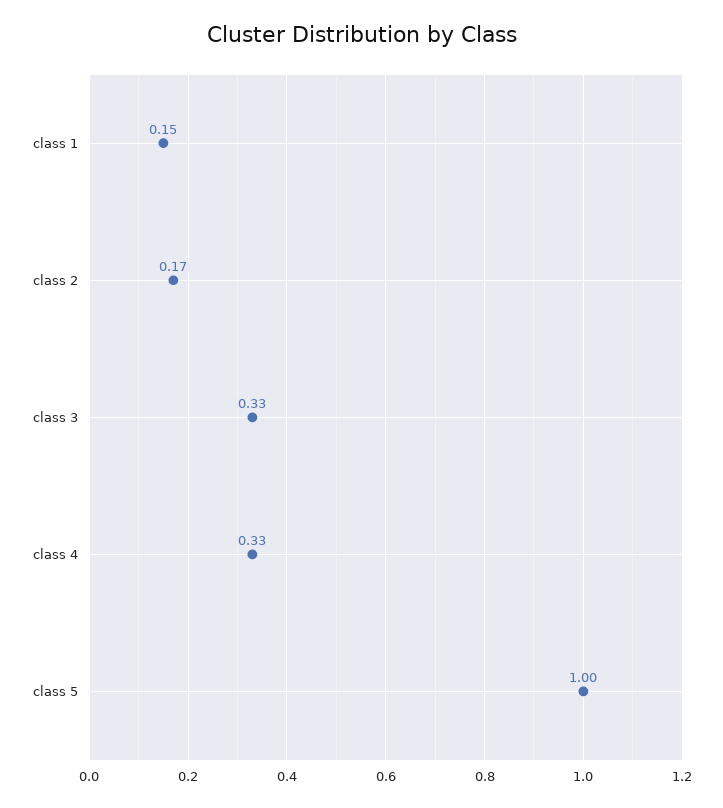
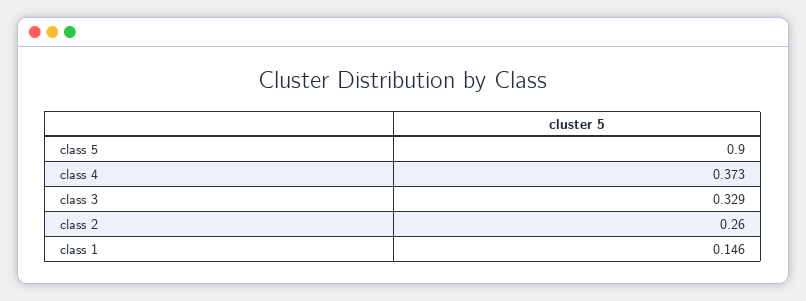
class 2: 0.17 -> 0.26
class 4: 0.33 -> 0.373
class 5: 1 -> 0.9

